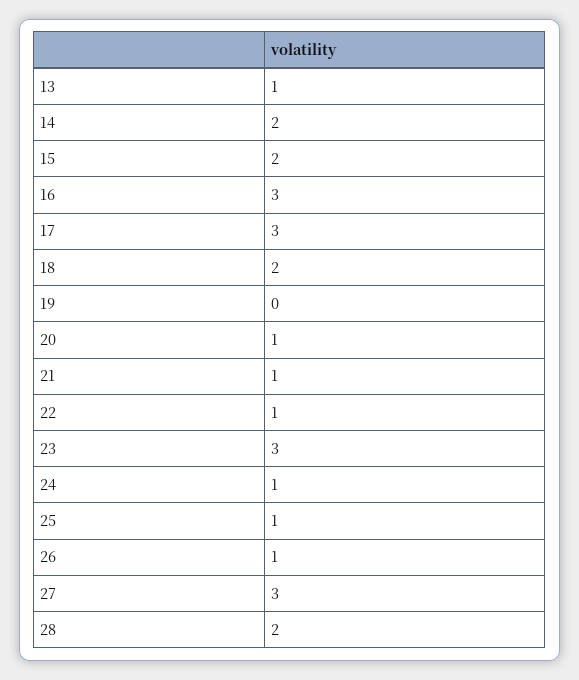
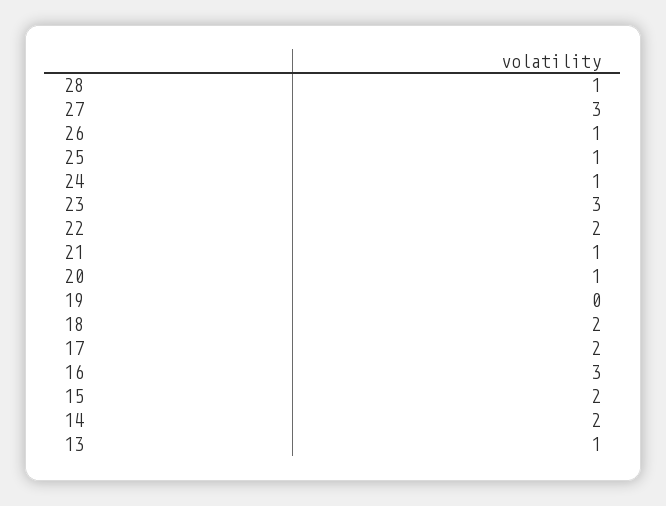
17: 3 -> 2
22: 1 -> 2
28: 2 -> 1

